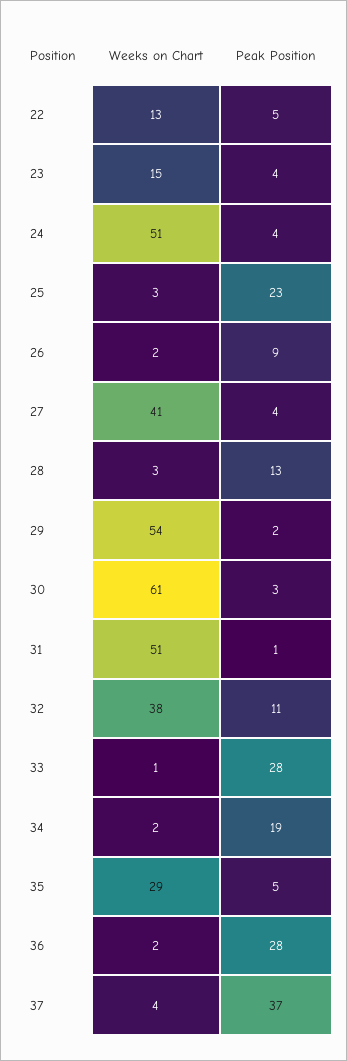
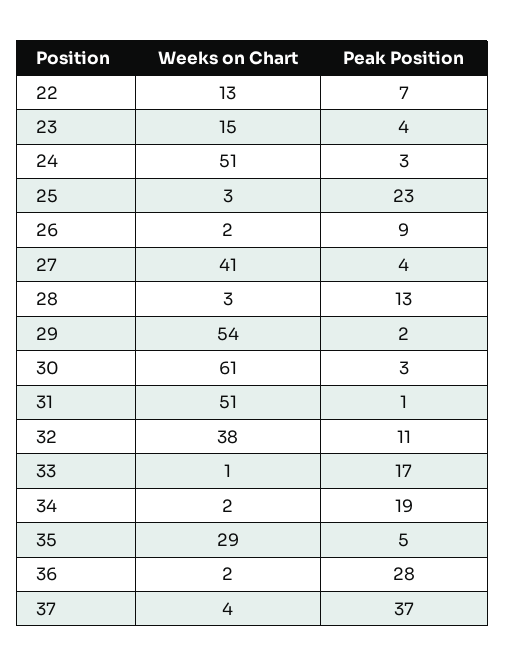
Peak Position, 22: 5 -> 7
Peak Position, 24: 4 -> 3
Peak Position, 33: 28 -> 17

